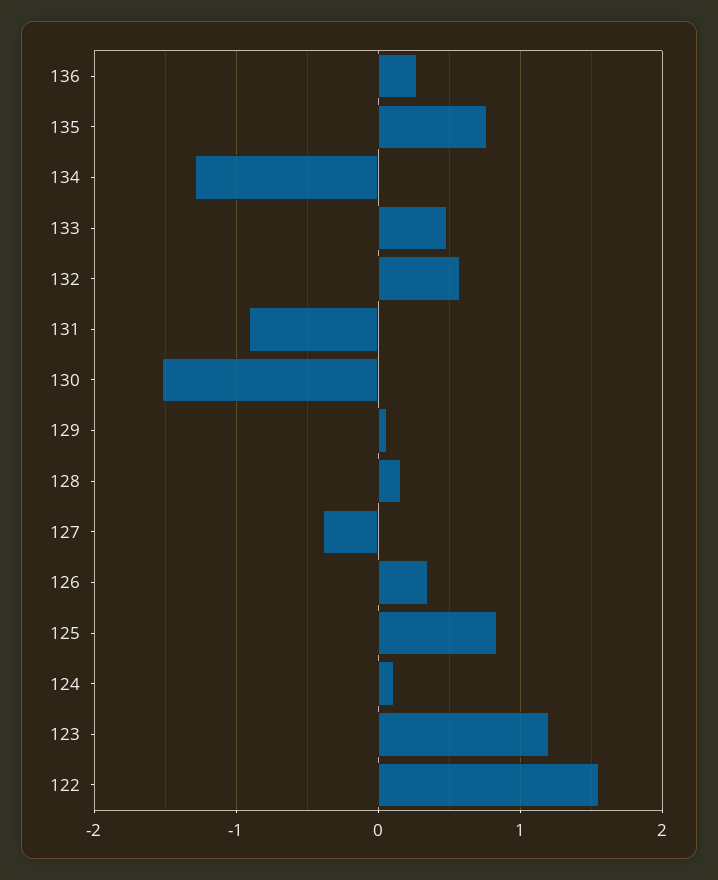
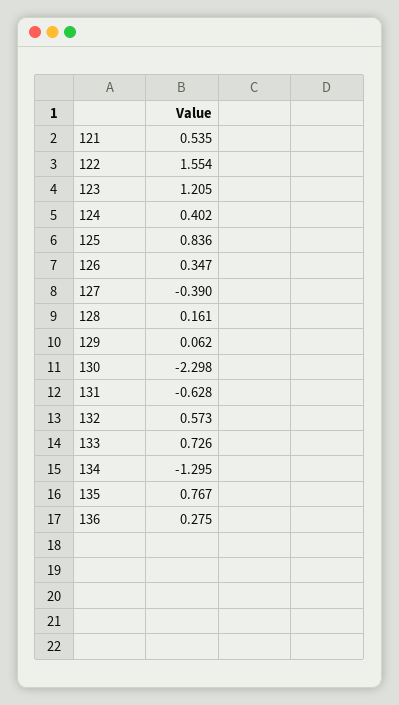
133: 0.5 -> 0.726
131: -0.9 -> -0.628
130: -1.5 -> -2.298
124: 0.1 -> 0.402
121: none -> 0.535

